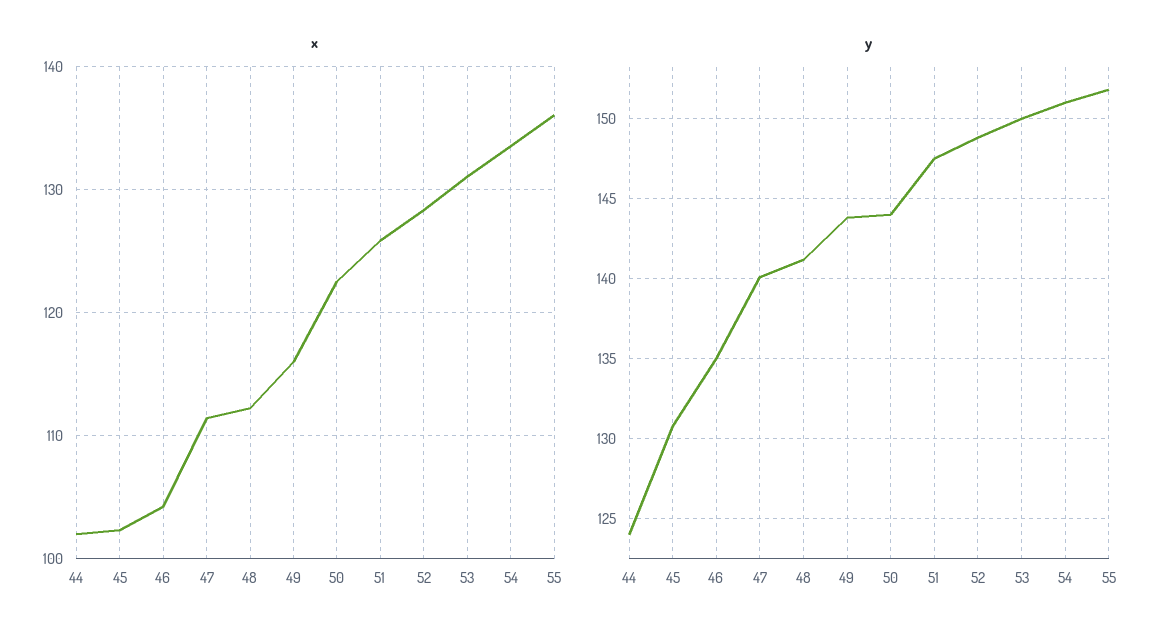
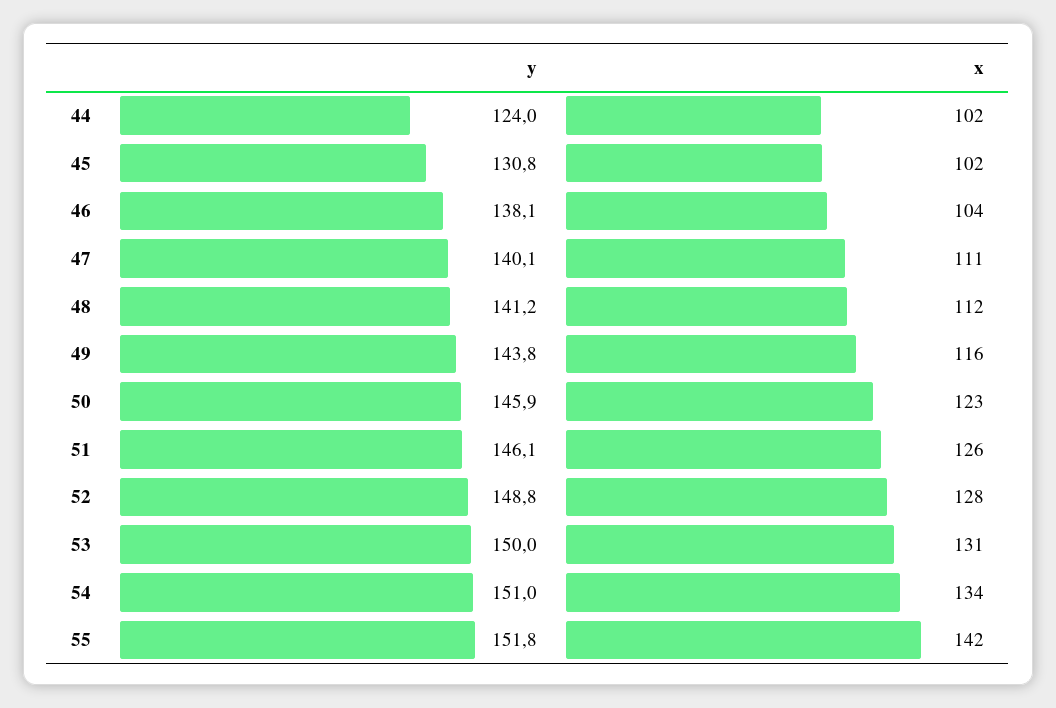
x, 55: 136 -> 142
y, 46: 135 -> 138.1
y, 50: 144 -> 145.9
y, 51: 147.5 -> 146.1

